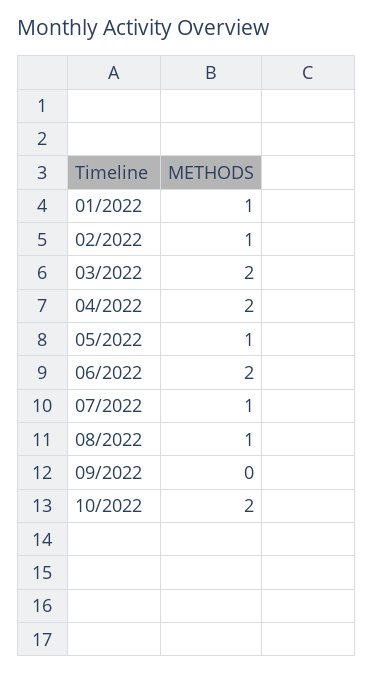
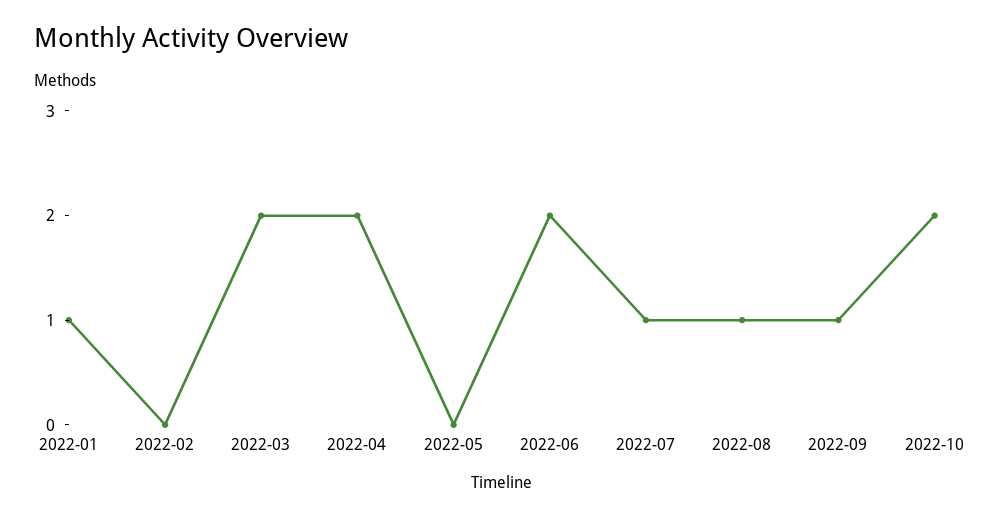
02/2022: 1 -> 0
05/2022: 1 -> 0
09/2022: 0 -> 1

